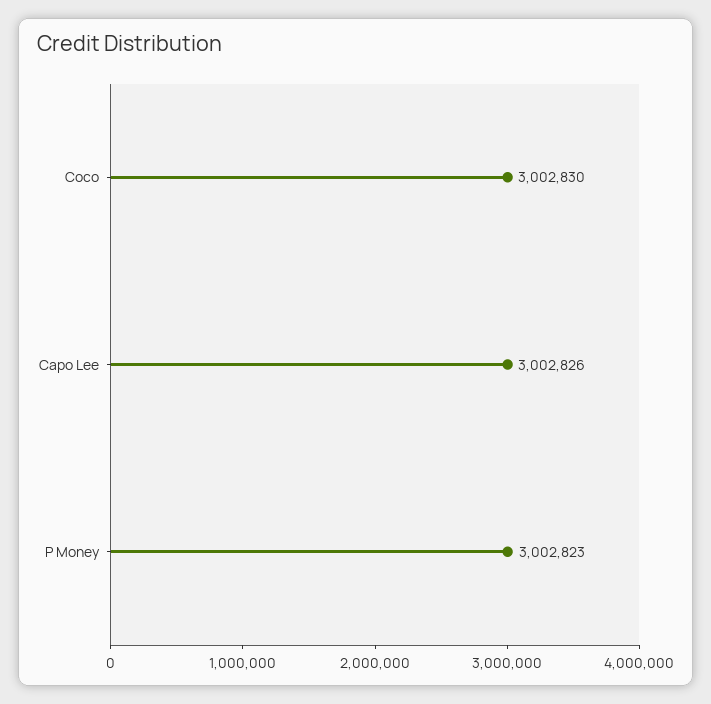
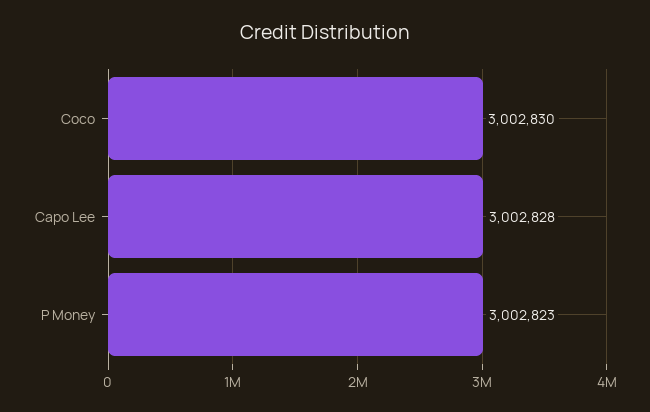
Capo Lee: 3002826 -> 3002828

